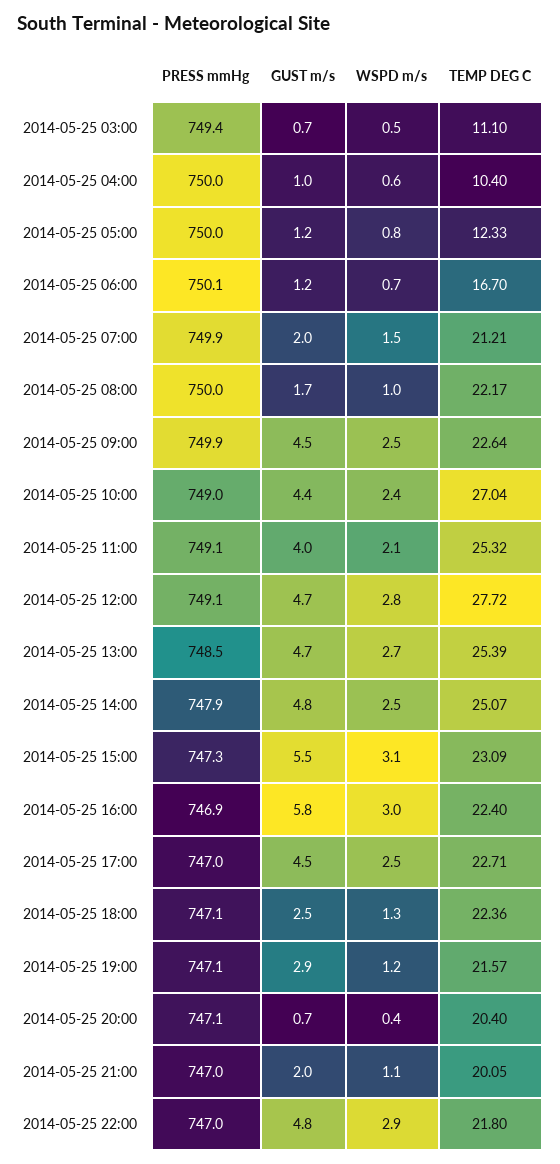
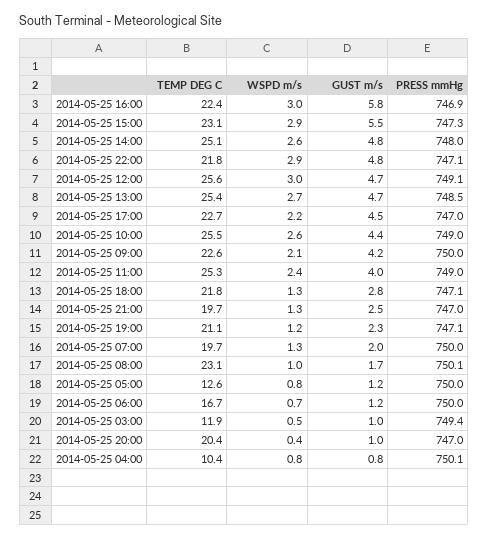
GUST m/s, 2014-05-25 03:00: 0.7 -> 1
TEMP DEG C, 2014-05-25 03:00: 11.1 -> 11.9
PRESS mmHg, 2014-05-25 04:00: 750 -> 750.1
GUST m/s, 2014-05-25 04:00: 1 -> 0.8
WSPD m/s, 2014-05-25 04:00: 0.6 -> 0.8
TEMP DEG C, 2014-05-25 05:00: 12.33 -> 12.6
PRESS mmHg, 2014-05-25 06:00: 750.1 -> 750
PRESS mmHg, 2014-05-25 07:00: 749.9 -> 750
WSPD m/s, 2014-05-25 07:00: 1.5 -> 1.3
TEMP DEG C, 2014-05-25 07:00: 21.21 -> 19.7
PRESS mmHg, 2014-05-25 08:00: 750 -> 750.1
TEMP DEG C, 2014-05-25 08:00: 22.17 -> 23.1
PRESS mmHg, 2014-05-25 09:00: 749.9 -> 750
GUST m/s, 2014-05-25 09:00: 4.5 -> 4.2
WSPD m/s, 2014-05-25 09:00: 2.5 -> 2.1
WSPD m/s, 2014-05-25 10:00: 2.4 -> 2.6
TEMP DEG C, 2014-05-25 10:00: 27.04 -> 25.5
PRESS mmHg, 2014-05-25 11:00: 749.1 -> 749
WSPD m/s, 2014-05-25 11:00: 2.1 -> 2.4
WSPD m/s, 2014-05-25 12:00: 2.8 -> 3
TEMP DEG C, 2014-05-25 12:00: 27.72 -> 25.6
PRESS mmHg, 2014-05-25 14:00: 747.9 -> 748
WSPD m/s, 2014-05-25 14:00: 2.5 -> 2.6
WSPD m/s, 2014-05-25 15:00: 3.1 -> 2.9
WSPD m/s, 2014-05-25 17:00: 2.5 -> 2.2
GUST m/s, 2014-05-25 18:00: 2.5 -> 2.8
TEMP DEG C, 2014-05-25 18:00: 22.36 -> 21.8
GUST m/s, 2014-05-25 19:00: 2.9 -> 2.3
TEMP DEG C, 2014-05-25 19:00: 21.57 -> 21.1
PRESS mmHg, 2014-05-25 20:00: 747.1 -> 747
GUST m/s, 2014-05-25 20:00: 0.7 -> 1
GUST m/s, 2014-05-25 21:00: 2 -> 2.5
WSPD m/s, 2014-05-25 21:00: 1.1 -> 1.3
TEMP DEG C, 2014-05-25 21:00: 20.05 -> 19.7
PRESS mmHg, 2014-05-25 22:00: 747 -> 747.1

